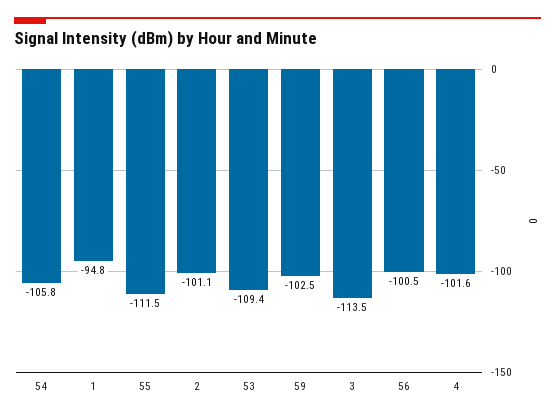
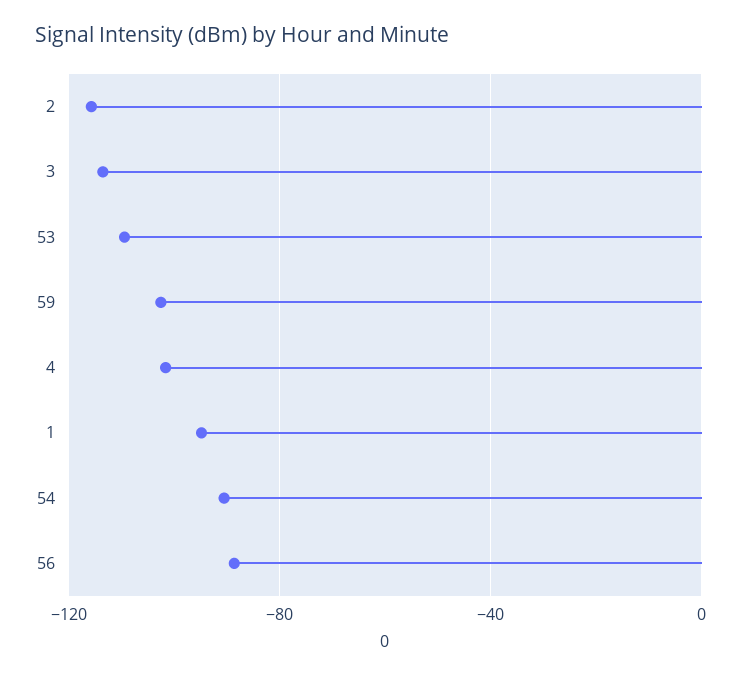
54: -105.8 -> -90
55: -111.5 -> none
2: -101.1 -> -115
56: -100.5 -> -90

